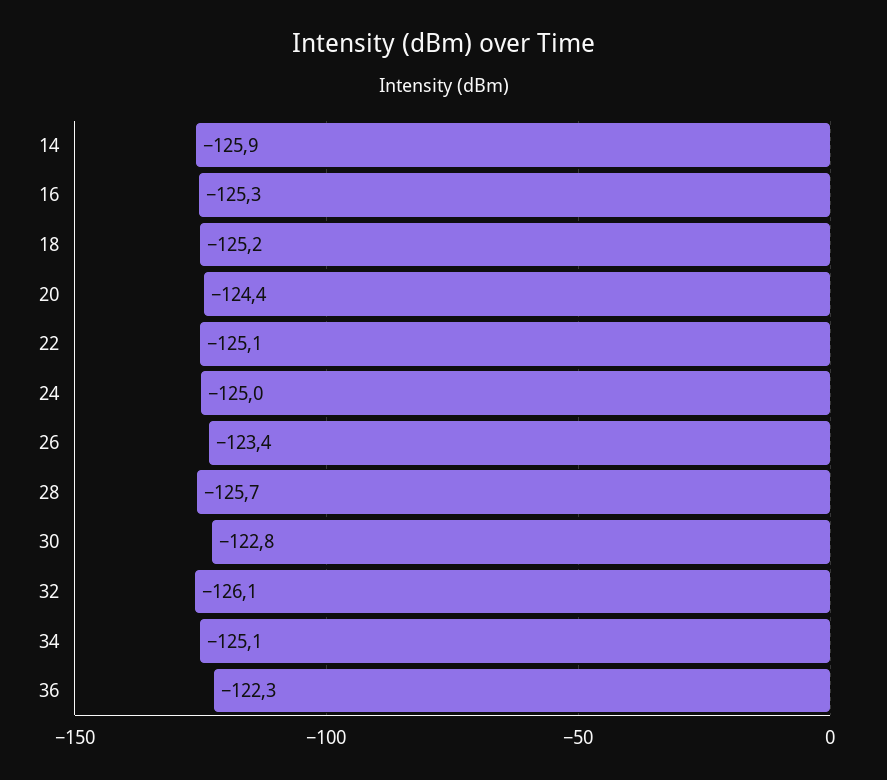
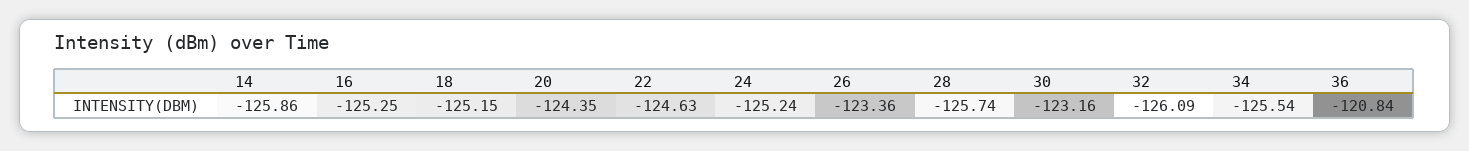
22: -125.1 -> -124.63
24: -125 -> -125.24
30: -122.8 -> -123.16
34: -125.1 -> -125.54
36: -122.3 -> -120.84

